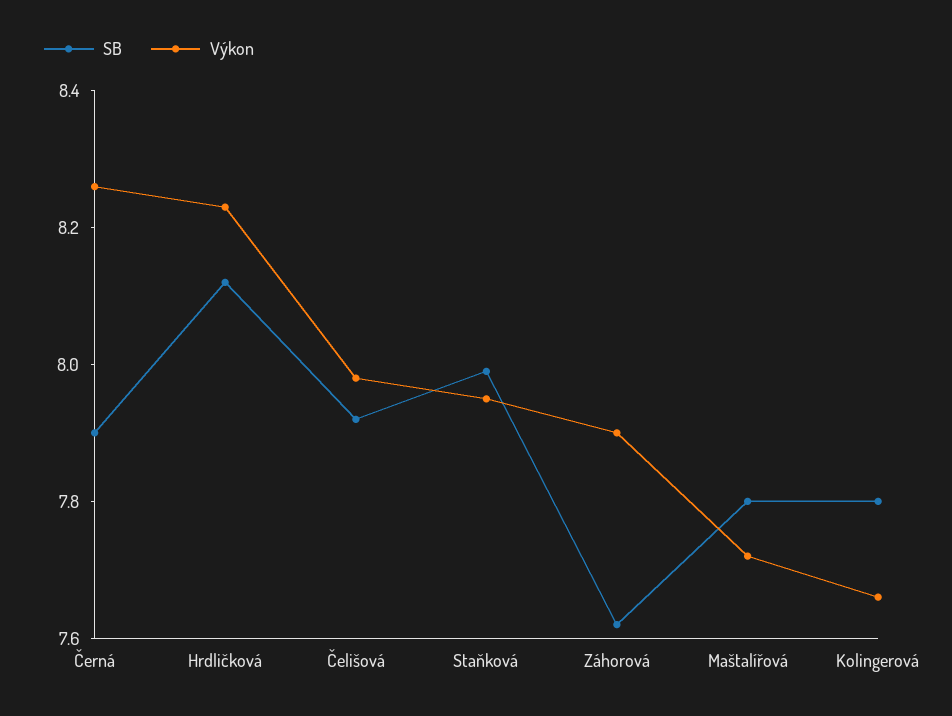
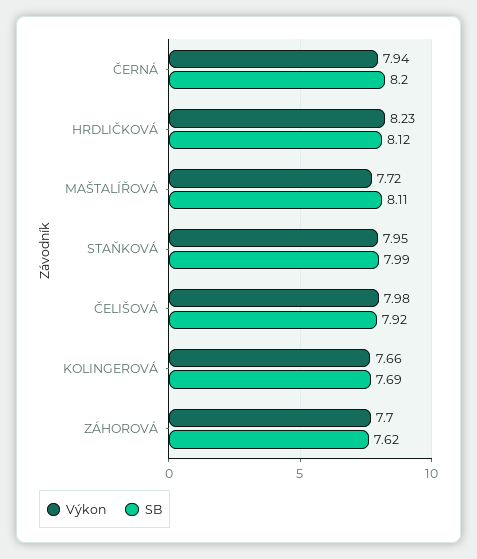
SB, Černá: 7.9 -> 8.2
Výkon, Černá: 8.25 -> 7.94
Výkon, Záhorová: 7.9 -> 7.7
SB, Maštalířová: 7.8 -> 8.11
SB, Kolingerová: 7.8 -> 7.69

